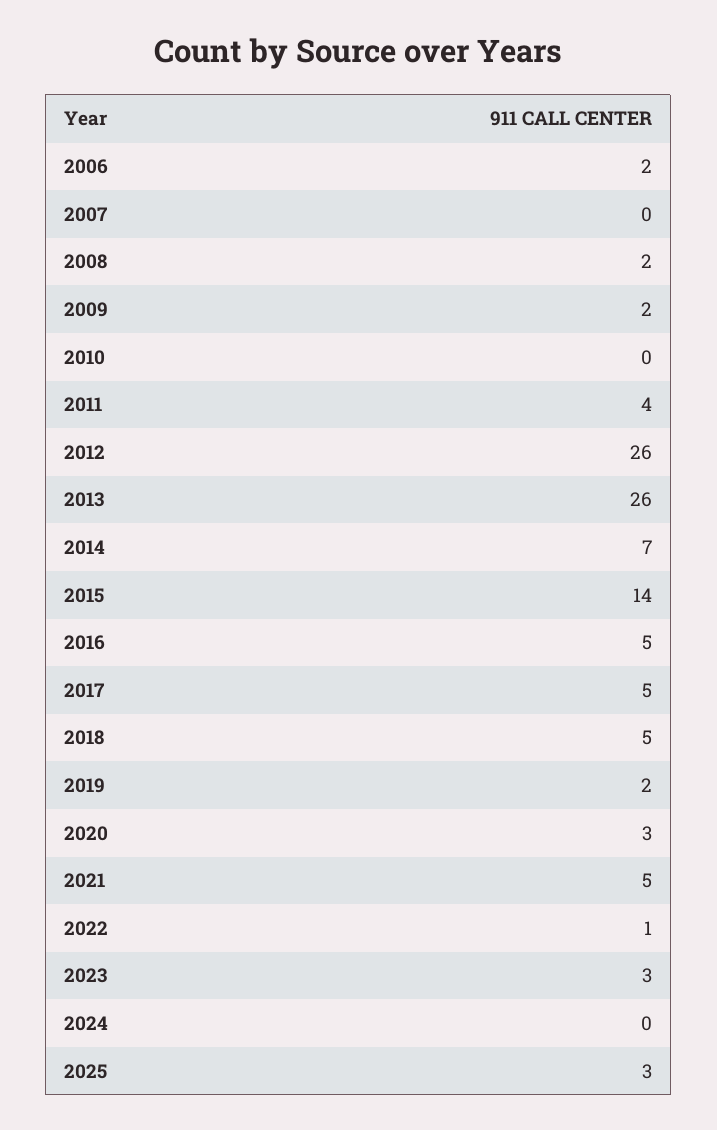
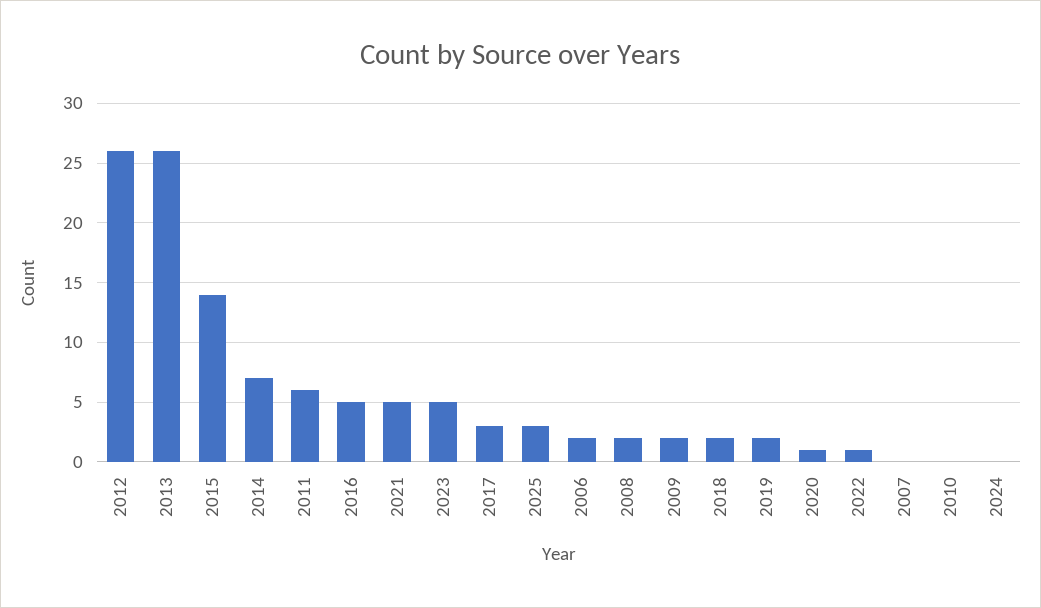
2011: 4 -> 6
2017: 5 -> 3
2018: 5 -> 2
2020: 3 -> 1
2023: 3 -> 5

